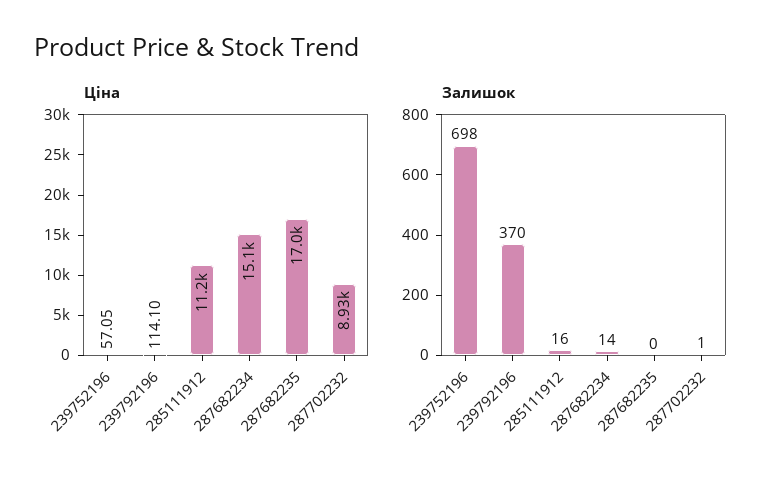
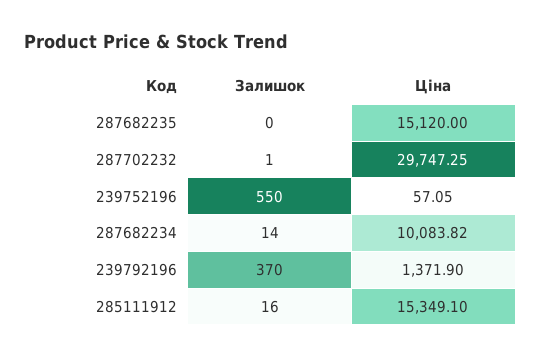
Ціна, 239792196: 114.1 -> 1371.9
Ціна, 285111912: 11200 -> 15349.1
Ціна, 287682234: 15100 -> 10083.82
Ціна, 287682235: 17000 -> 15120
Ціна, 287702232: 8930 -> 29747.25
Залишок, 239752196: 698 -> 550

